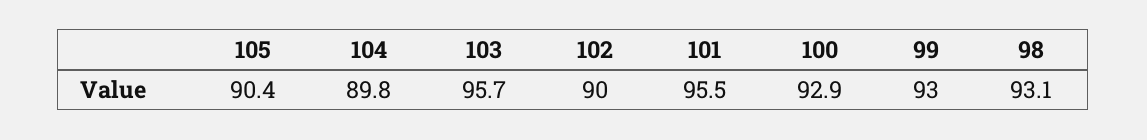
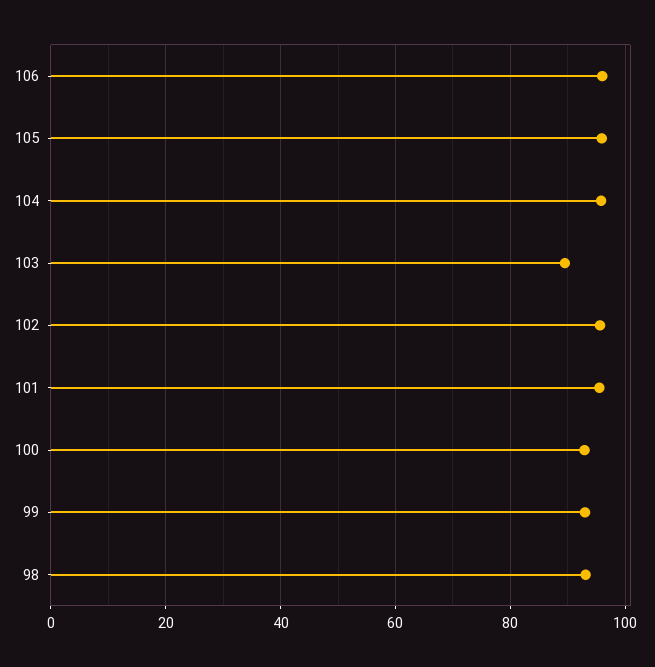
105: 90.4 -> 96
104: 89.8 -> 96
103: 95.7 -> 90
102: 90 -> 96
106: none -> 96

